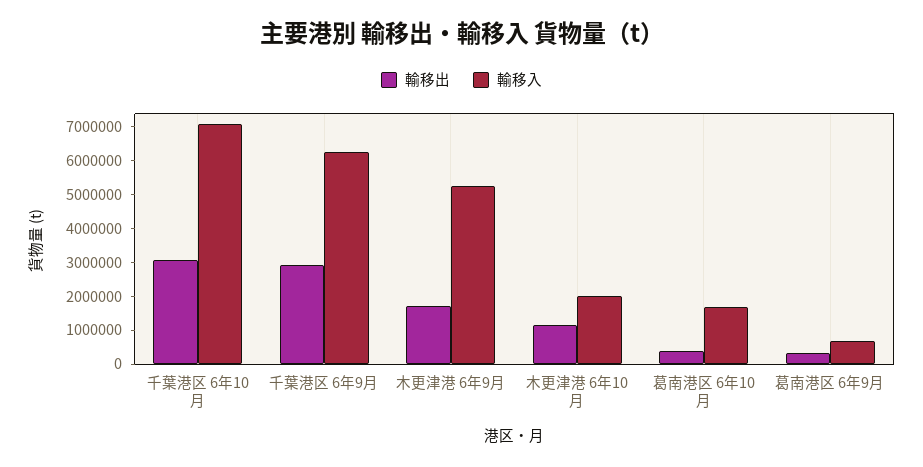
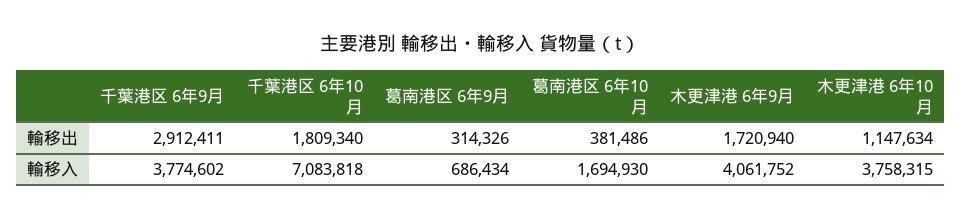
輸移出, 千葉港区 6年10月: 3000000 -> 1809340
輸移入, 千葉港区 6年9月: 6250000 -> 3774602
輸移入, 木更津港 6年9月: 5250000 -> 4061752
輸移入, 木更津港 6年10月: 2000000 -> 3758315

